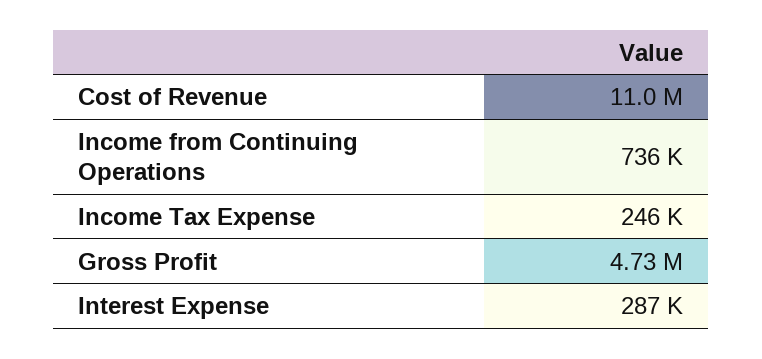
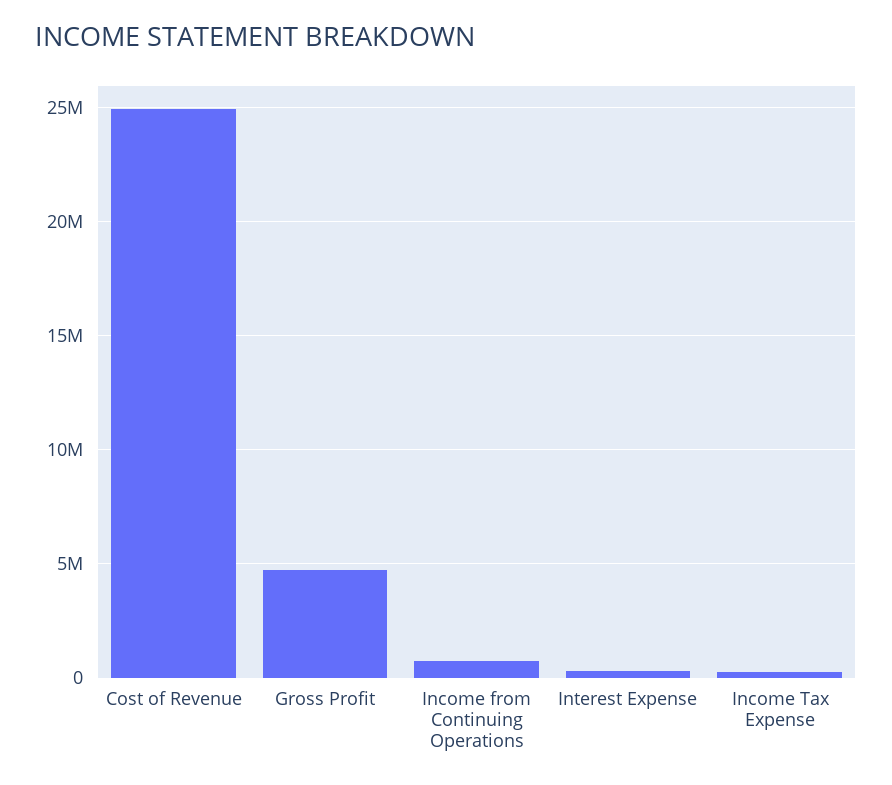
Cost of Revenue: 11000000 -> 25000000

